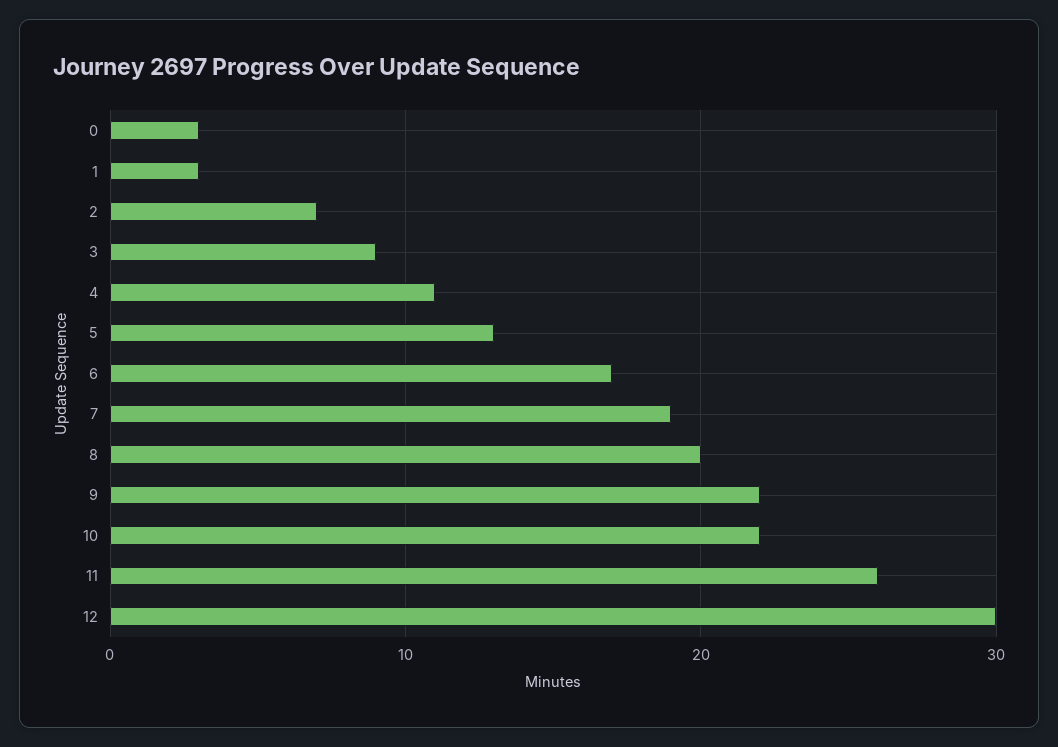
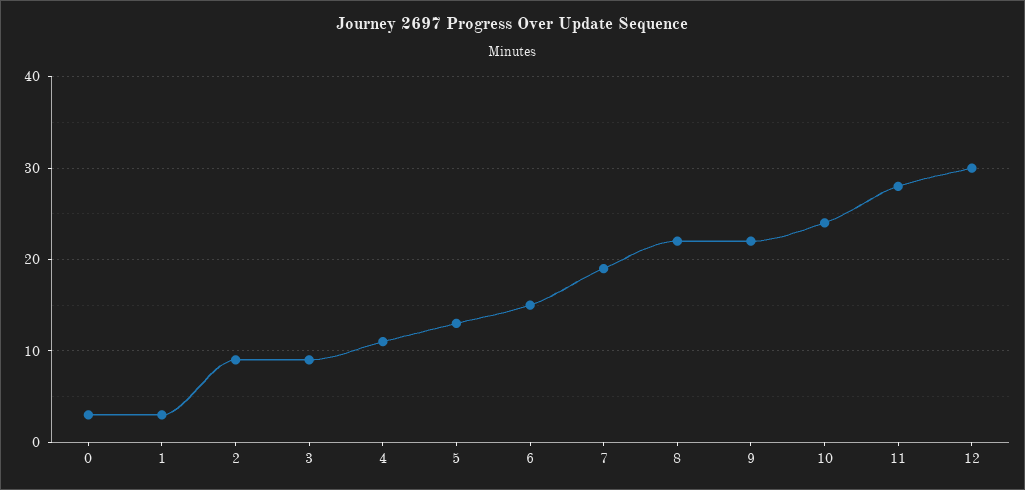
2: 7 -> 9
6: 17 -> 15
8: 20 -> 22
10: 22 -> 24
11: 26 -> 28

